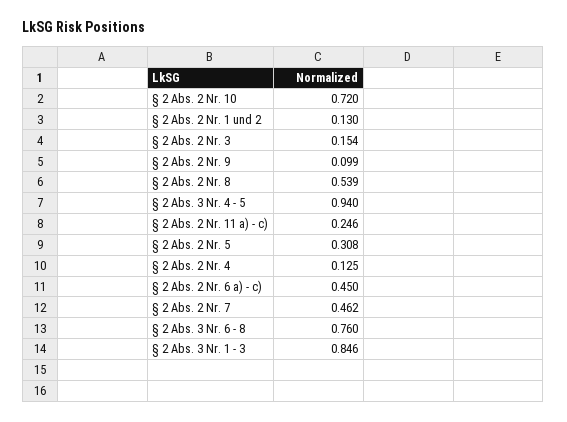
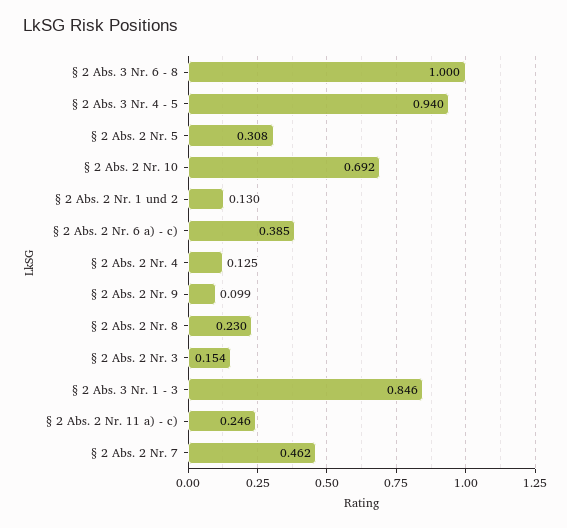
§ 2 Abs. 2 Nr. 10: 0.72 -> 0.692
§ 2 Abs. 2 Nr. 8: 0.539 -> 0.23
§ 2 Abs. 2 Nr. 6 a) - c): 0.45 -> 0.385
§ 2 Abs. 3 Nr. 6 - 8: 0.76 -> 1

